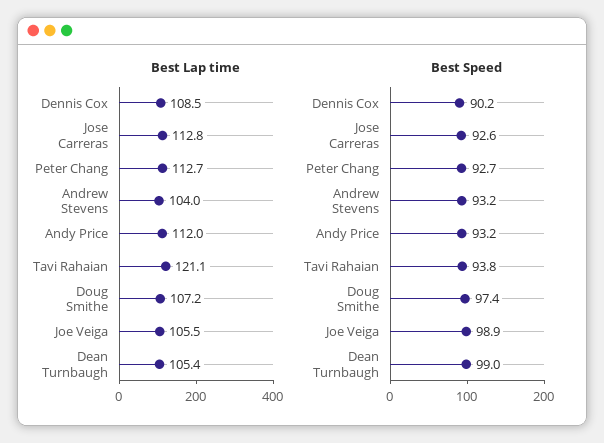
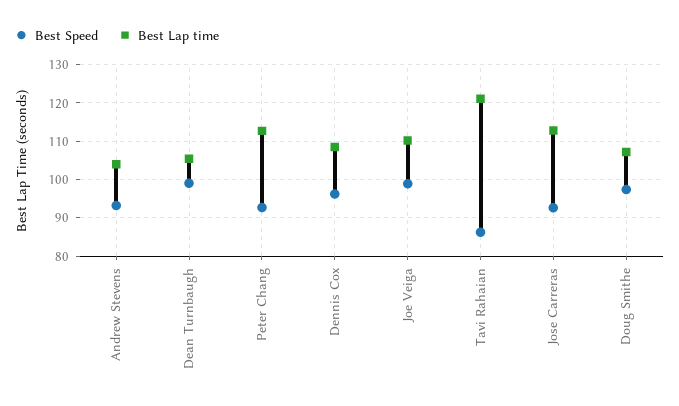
Best Lap time, Andy Price: 112 -> none
Best Lap time, Joe Veiga: 105.5 -> 110
Best Speed, Dennis Cox: 90.2 -> 96
Best Speed, Andy Price: 93.2 -> none
Best Speed, Tavi Rahaian: 93.8 -> 86

